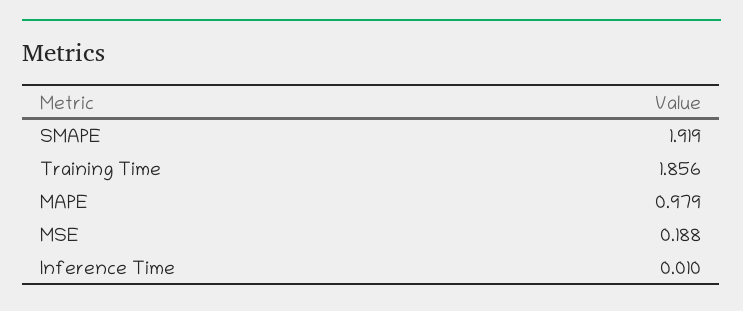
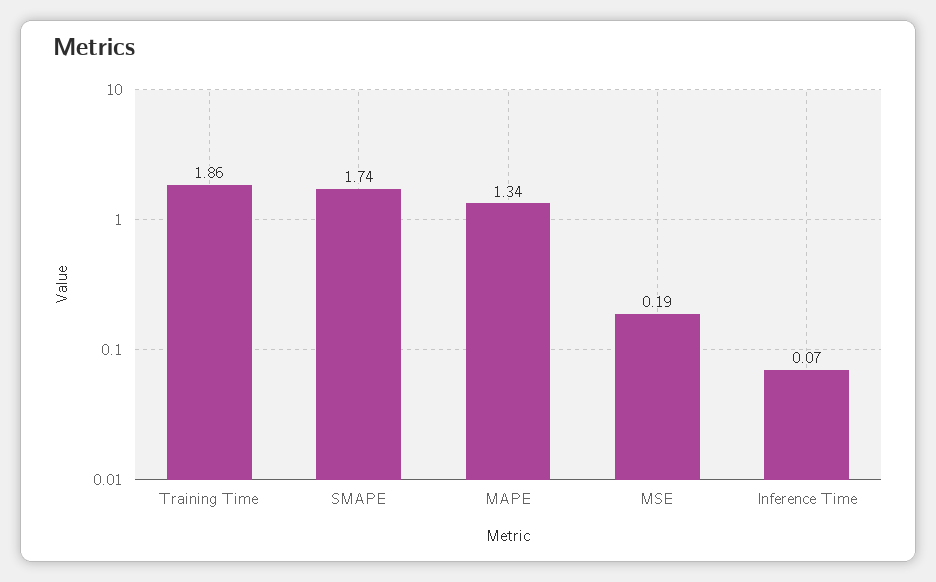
SMAPE: 1.919 -> 1.74
MAPE: 0.979 -> 1.34
Inference Time: 0.01 -> 0.07

